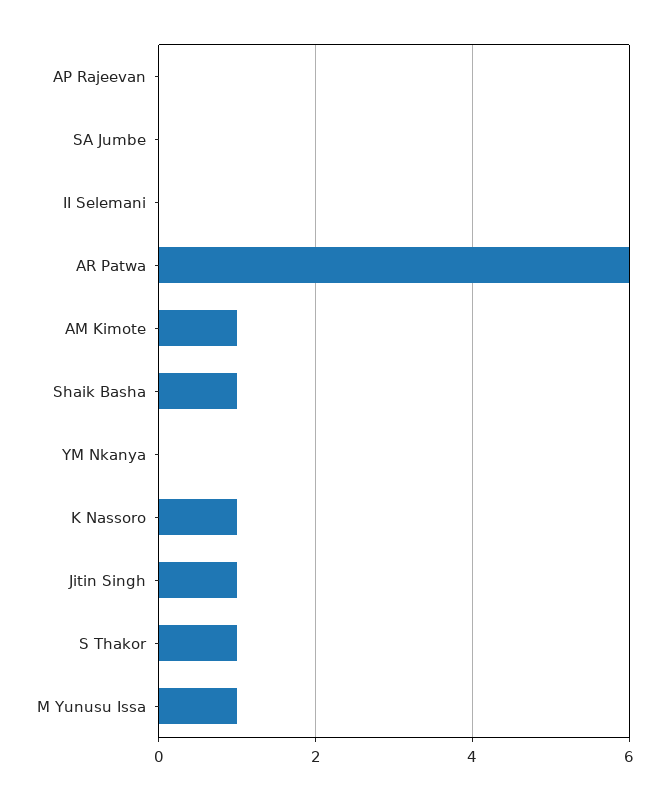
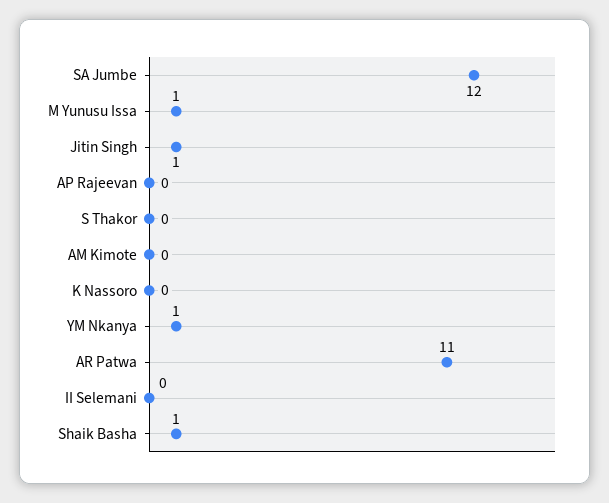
SA Jumbe: 0 -> 12
AR Patwa: 6 -> 11
AM Kimote: 1 -> 0
YM Nkanya: 0 -> 1
K Nassoro: 1 -> 0
S Thakor: 1 -> 0

